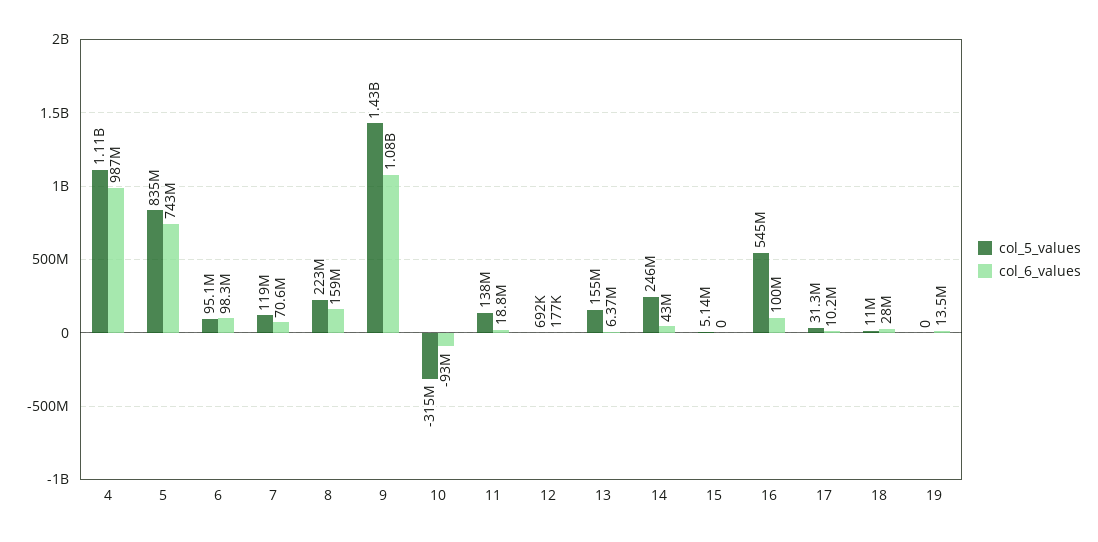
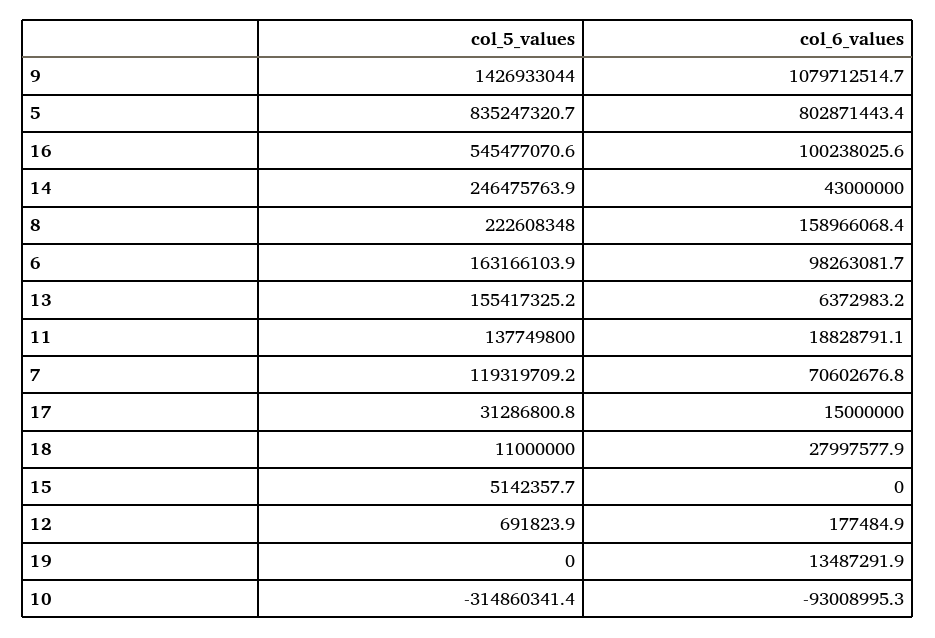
col_5_values, 4: 1110000000 -> none
col_6_values, 4: 987000000 -> none
col_6_values, 5: 743000000 -> 802871443.4
col_5_values, 6: 95100000 -> 163166103.9
col_6_values, 17: 10200000 -> 15000000

